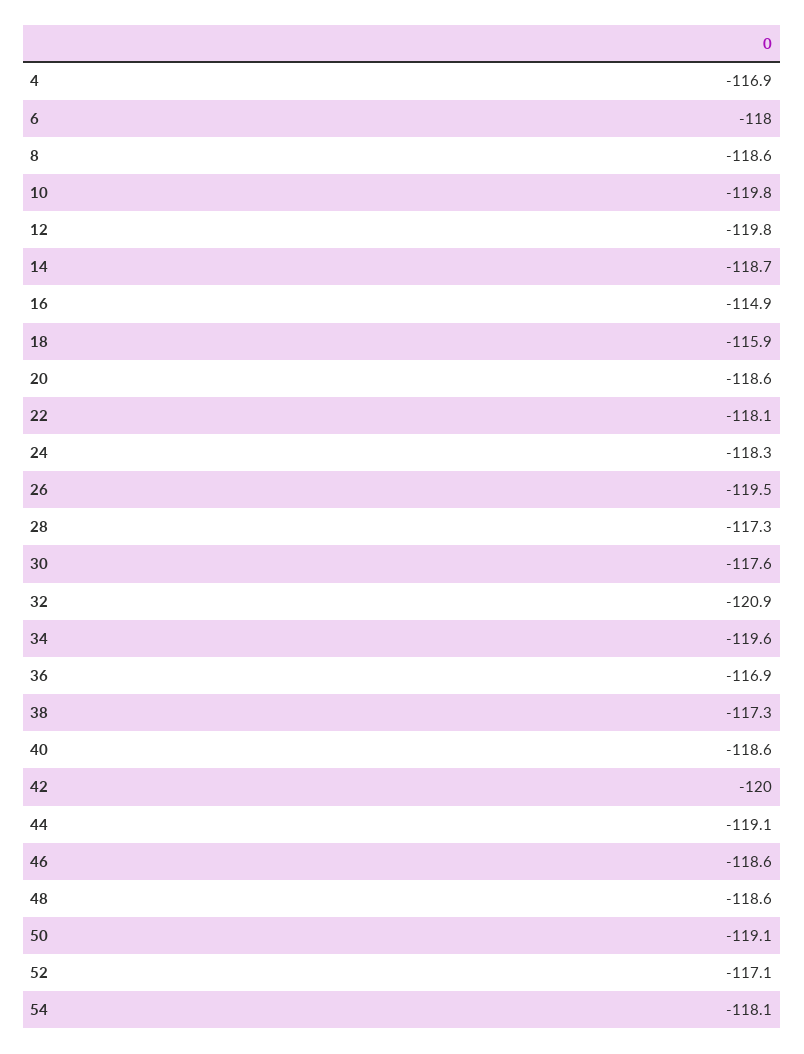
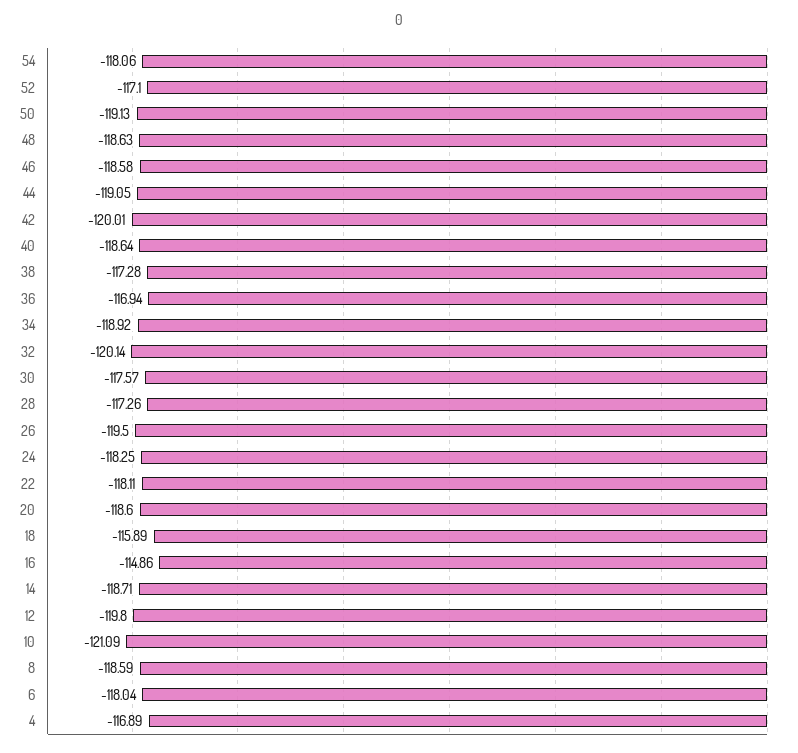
10: -119.8 -> -121.09
32: -120.9 -> -120.14
34: -119.6 -> -118.92

